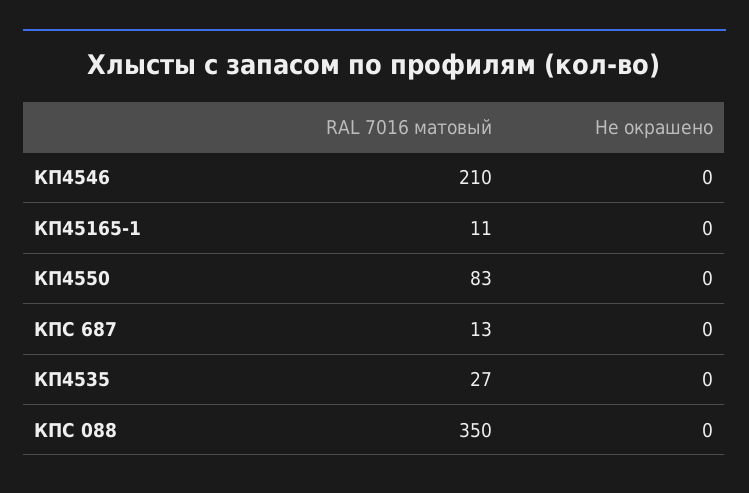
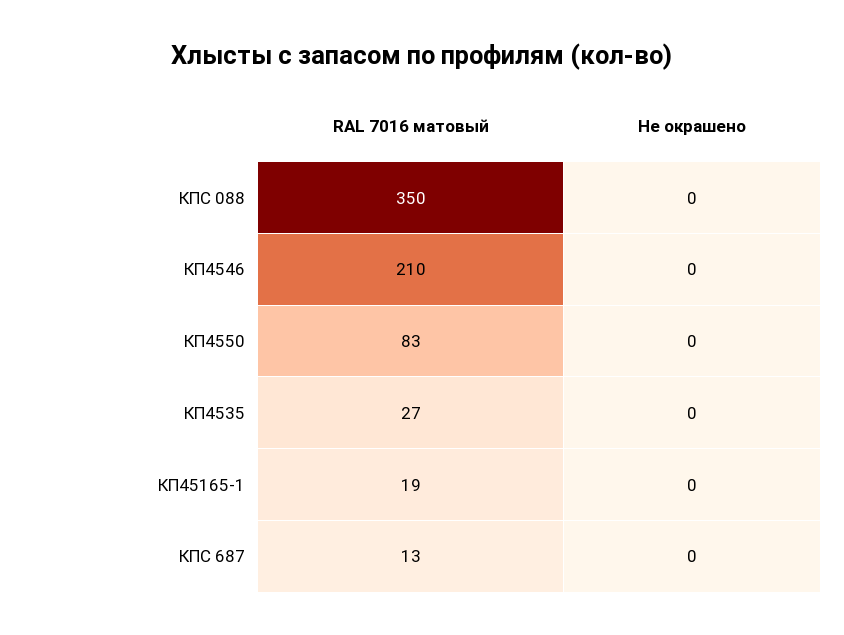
RAL 7016 матовый, КП45165-1: 11 -> 19

